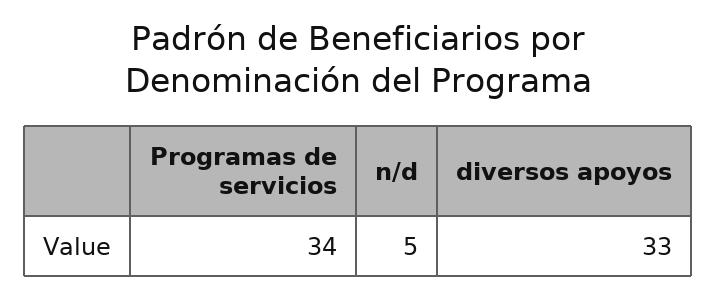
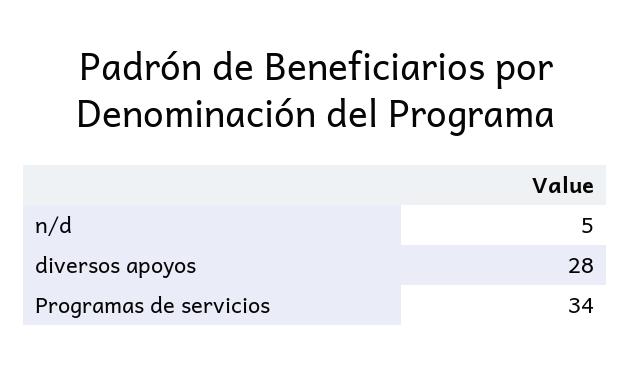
diversos apoyos: 33 -> 28

